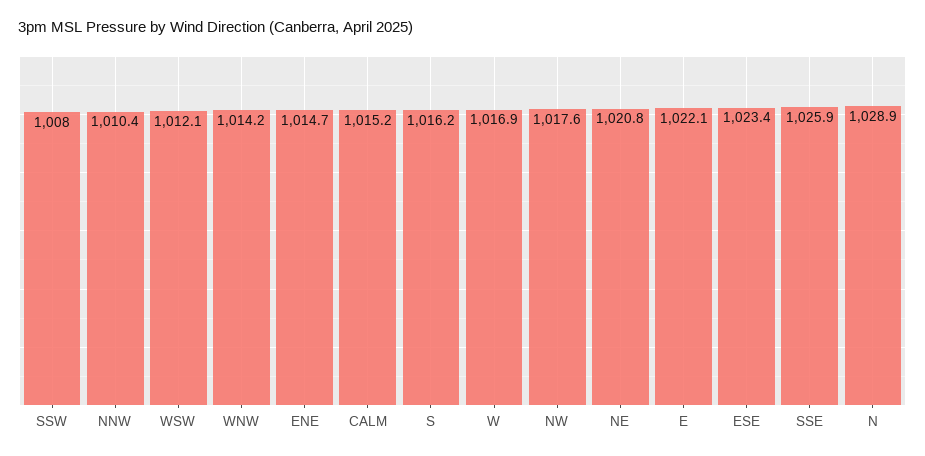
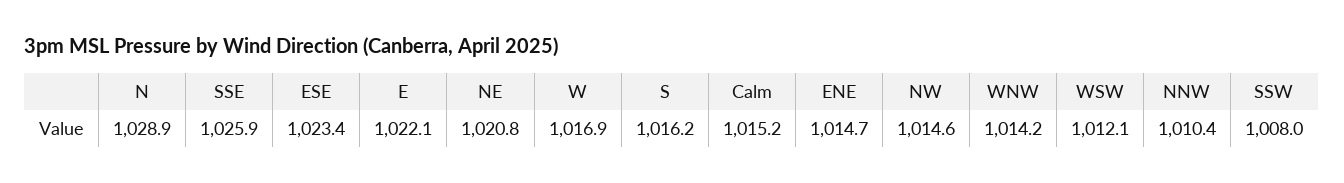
NW: 1017.6 -> 1014.6

